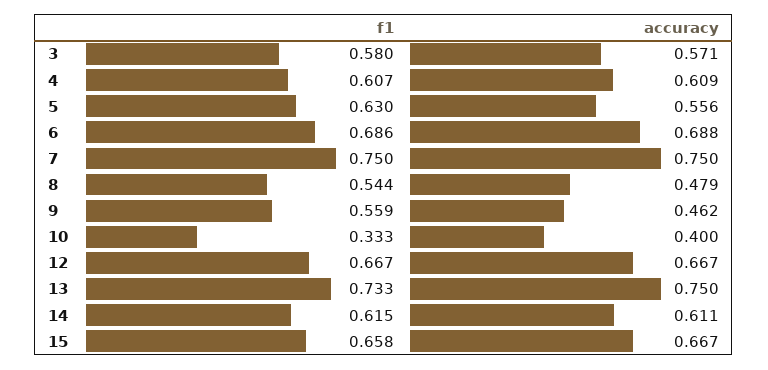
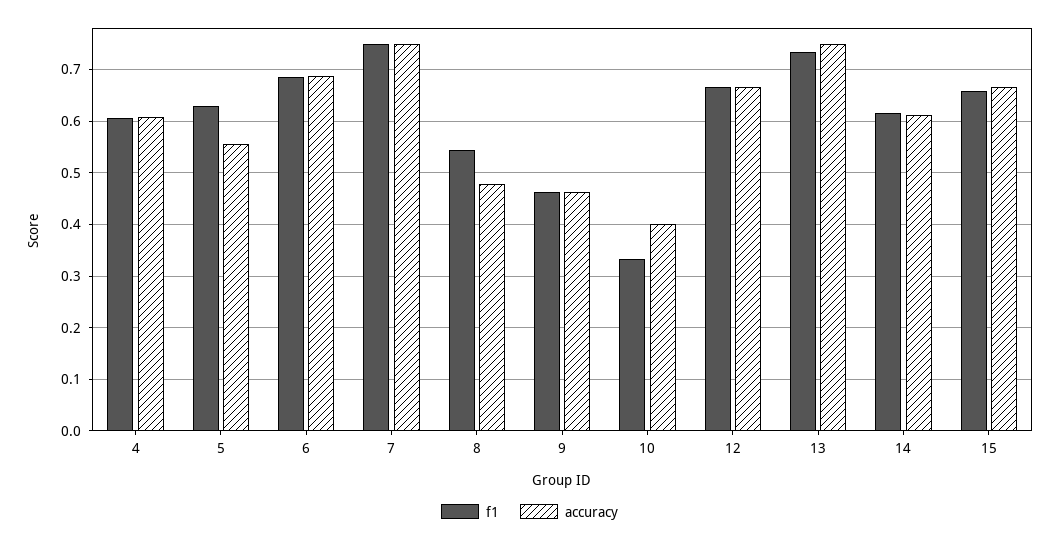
f1, 3: 0.58 -> none
accuracy, 3: 0.571 -> none
f1, 9: 0.559 -> 0.46

